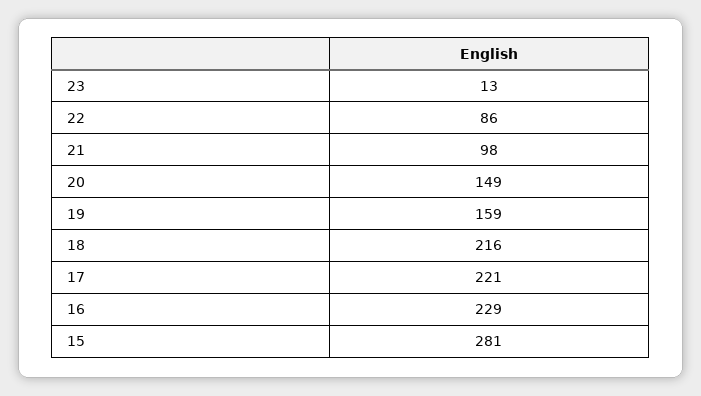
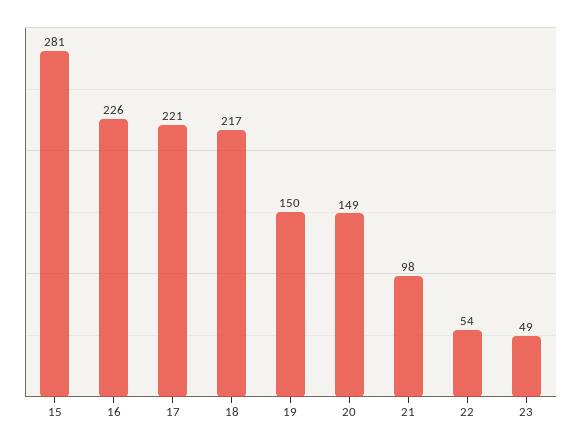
23: 13 -> 49
22: 86 -> 54
19: 159 -> 150
18: 216 -> 217
16: 229 -> 226

